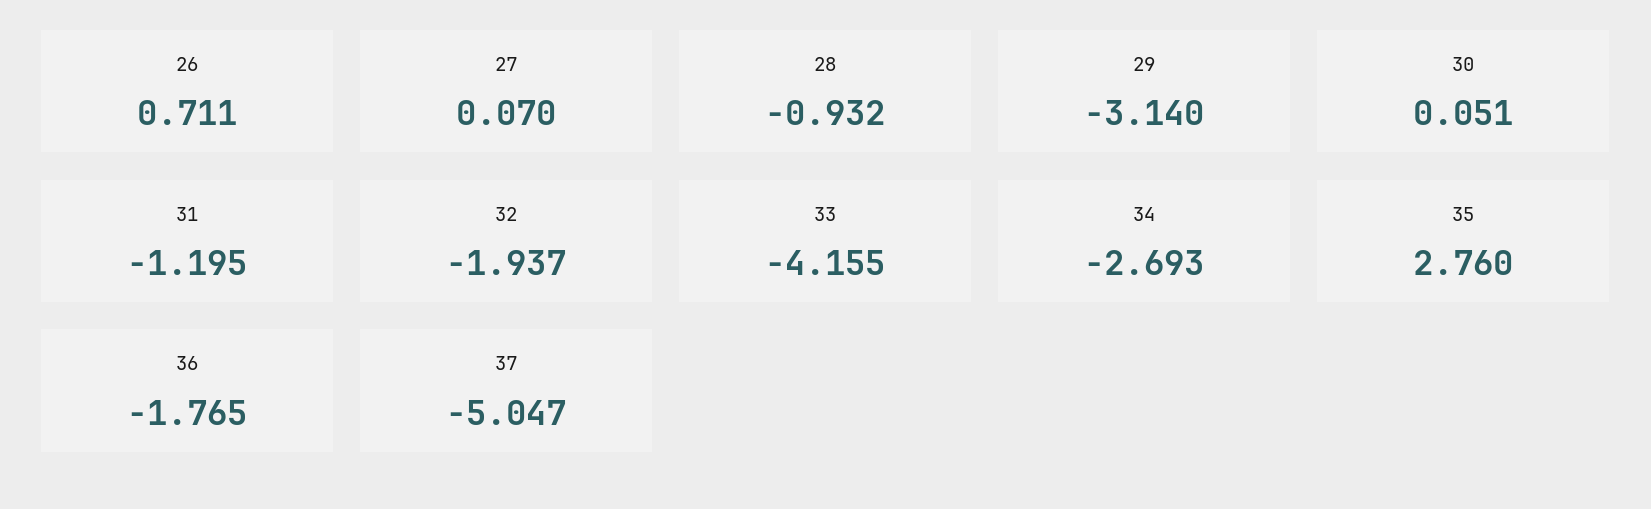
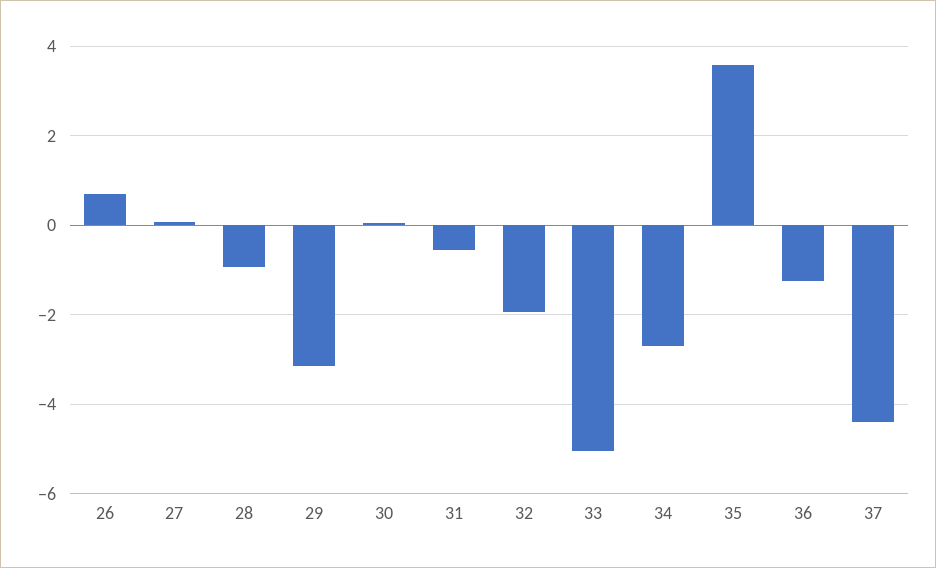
31: -1.195 -> -0.6
33: -4.155 -> -5
35: 2.76 -> 3.6
36: -1.765 -> -1.2
37: -5.047 -> -4.4

